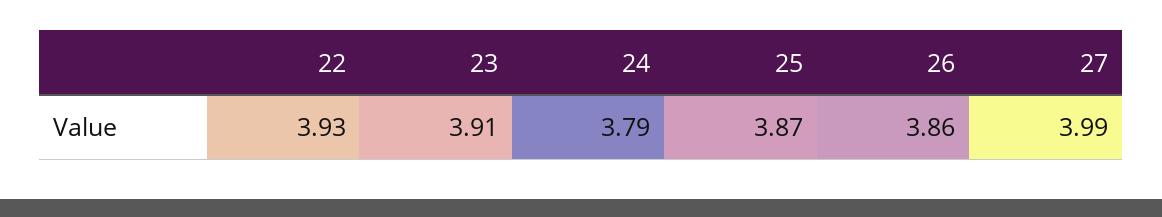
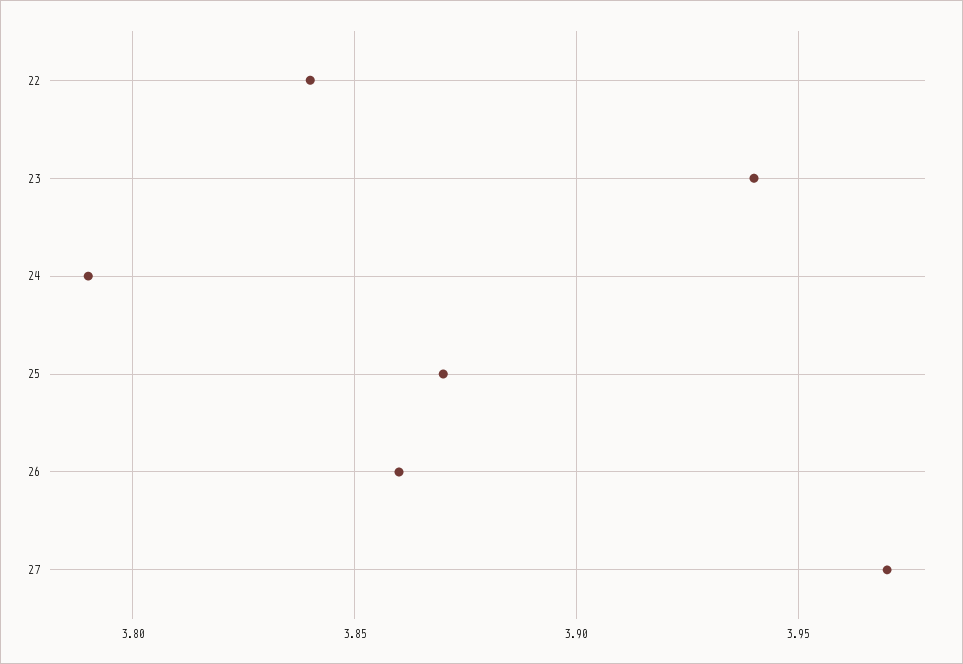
22: 3.93 -> 3.84
23: 3.91 -> 3.94
27: 3.99 -> 3.97

